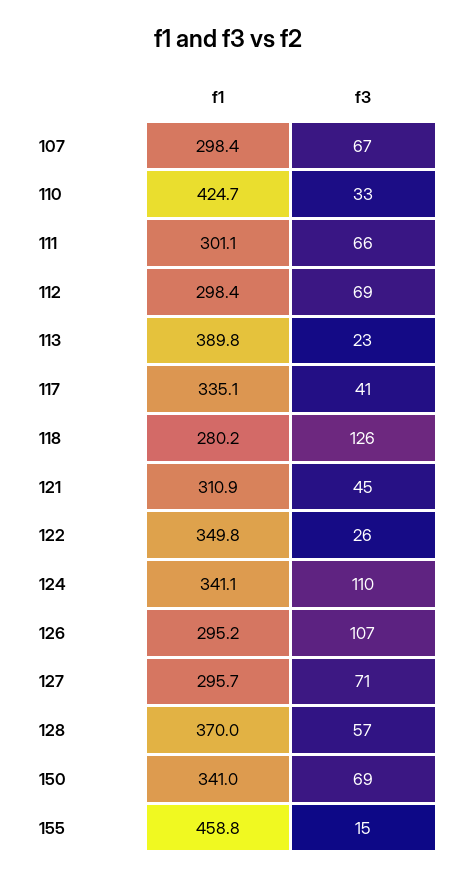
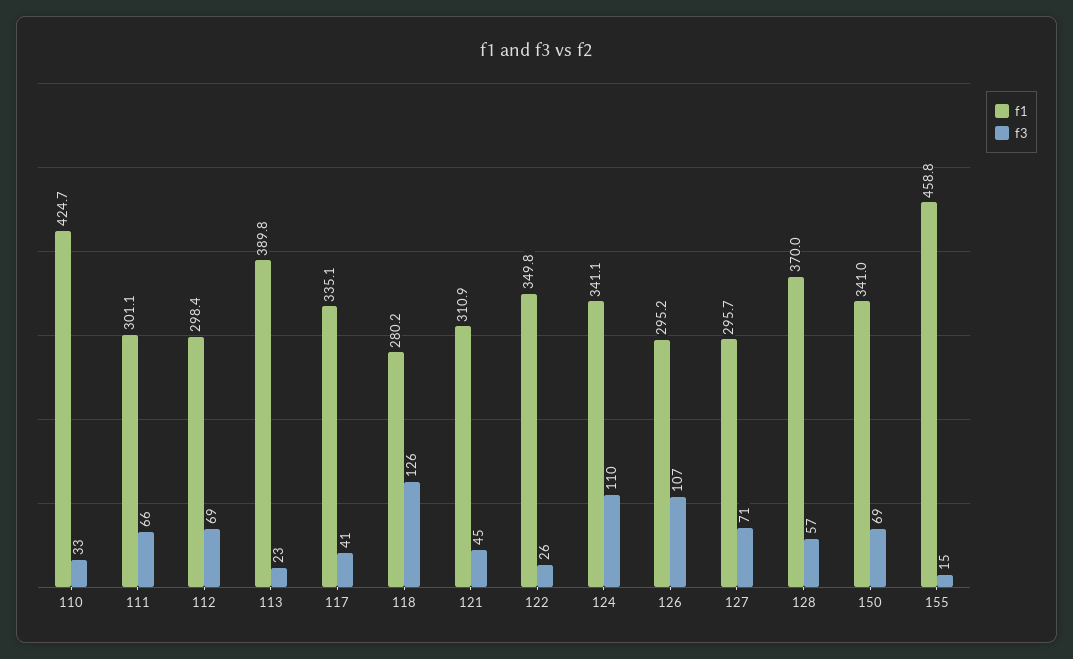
f1, 107: 298.4 -> none
f3, 107: 67 -> none

